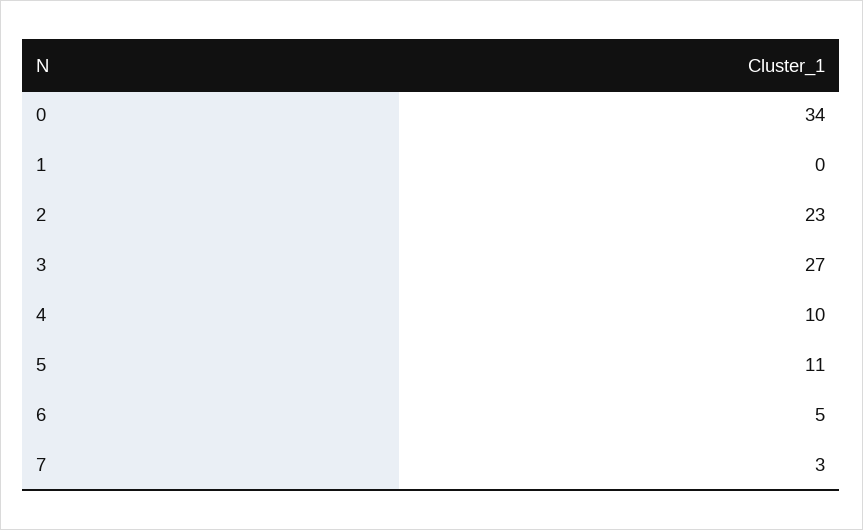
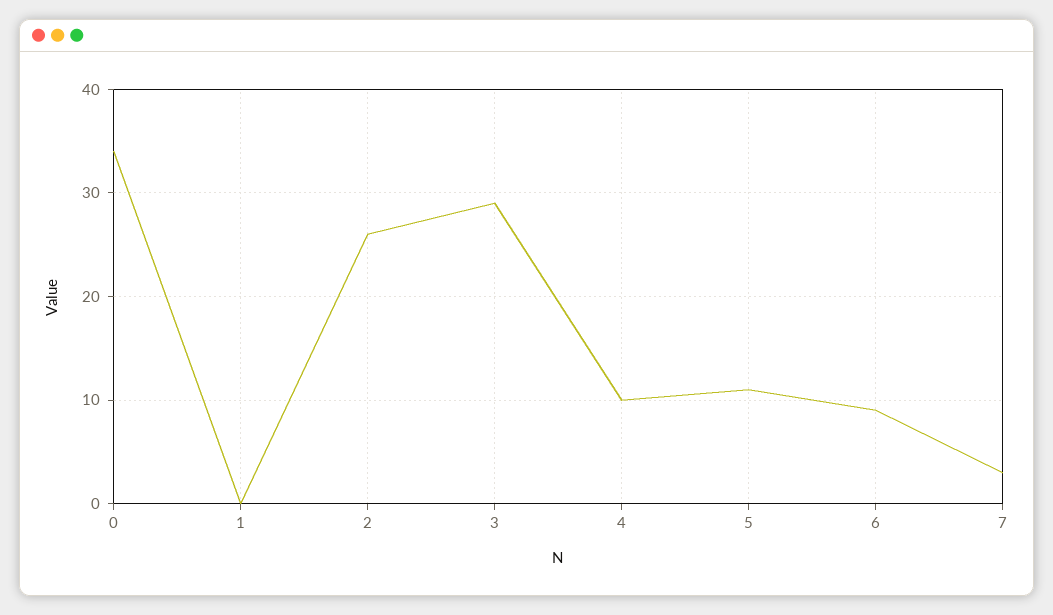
2: 23 -> 26
3: 27 -> 29
6: 5 -> 9

